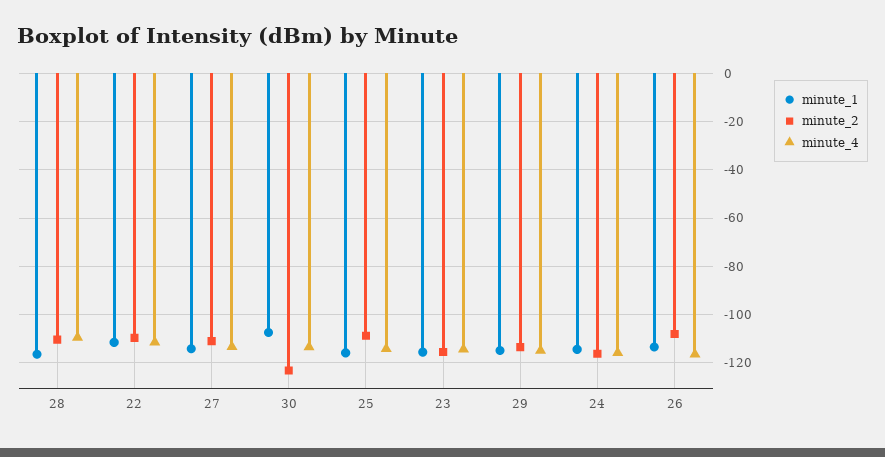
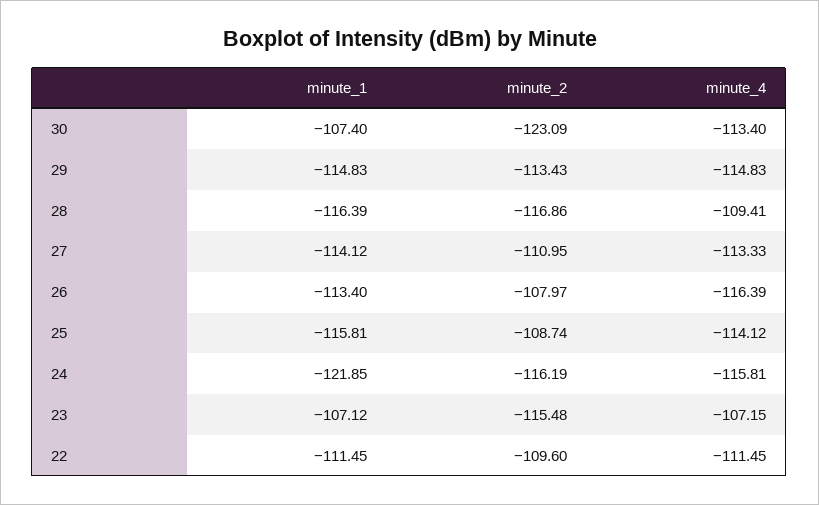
minute_2, 28: -110 -> -116.86
minute_1, 23: -115 -> -107.12
minute_4, 23: -115 -> -107.15
minute_1, 24: -115 -> -121.85

